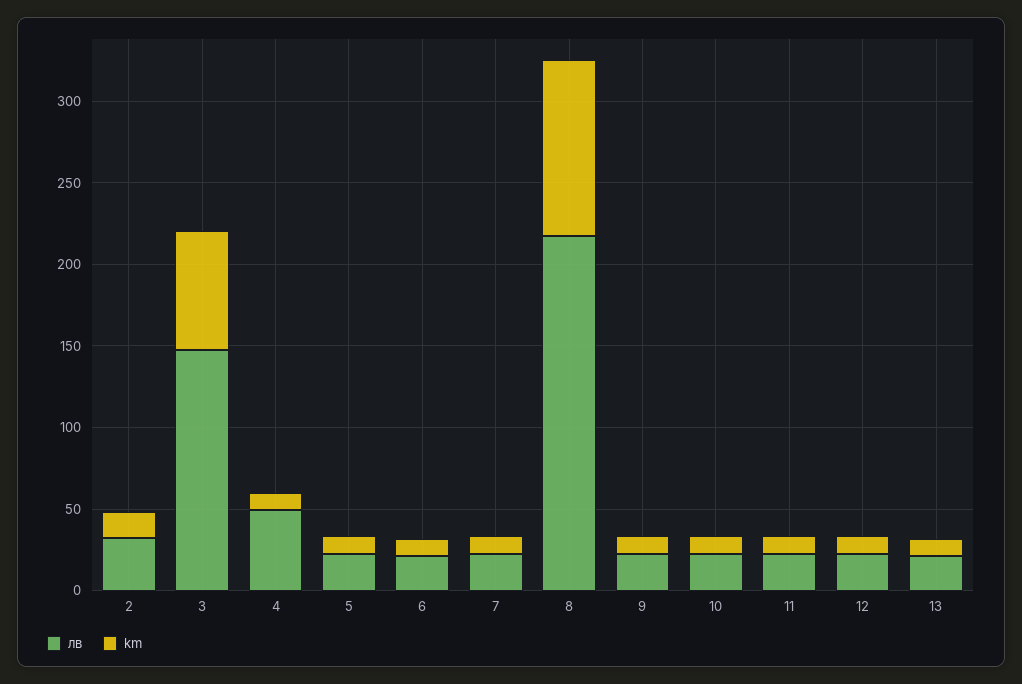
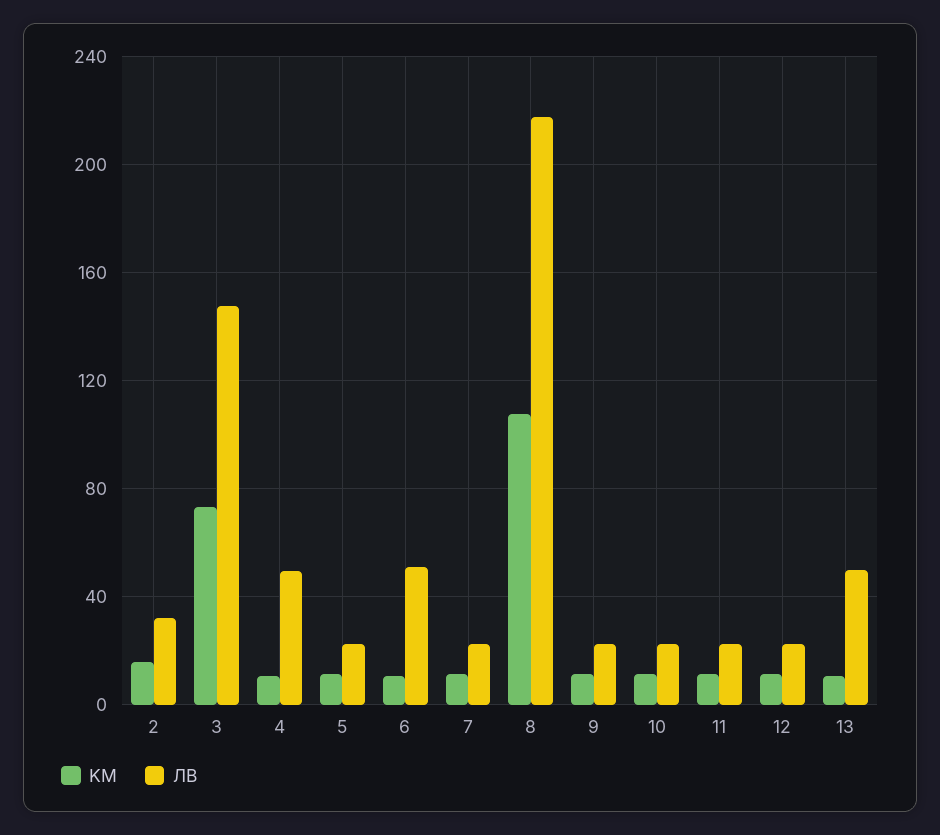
лв, 6: 20 -> 50
лв, 13: 20 -> 50

